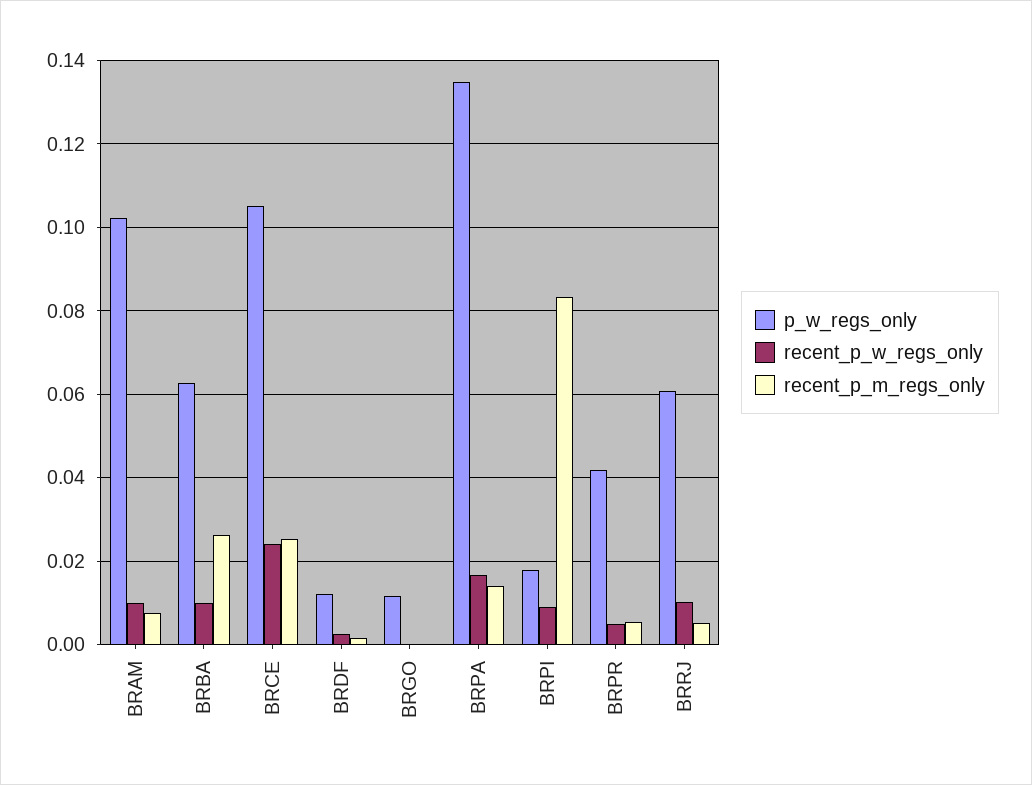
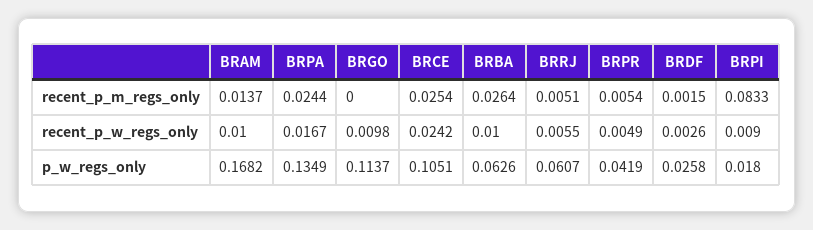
p_w_regs_only, BRAM: 0.102 -> 0.1682
recent_p_m_regs_only, BRAM: 0.008 -> 0.0137
p_w_regs_only, BRDF: 0.012 -> 0.0258
p_w_regs_only, BRGO: 0.012 -> 0.1137
recent_p_w_regs_only, BRGO: 0 -> 0.0098
recent_p_m_regs_only, BRPA: 0.014 -> 0.0244
recent_p_w_regs_only, BRRJ: 0.01 -> 0.0055

